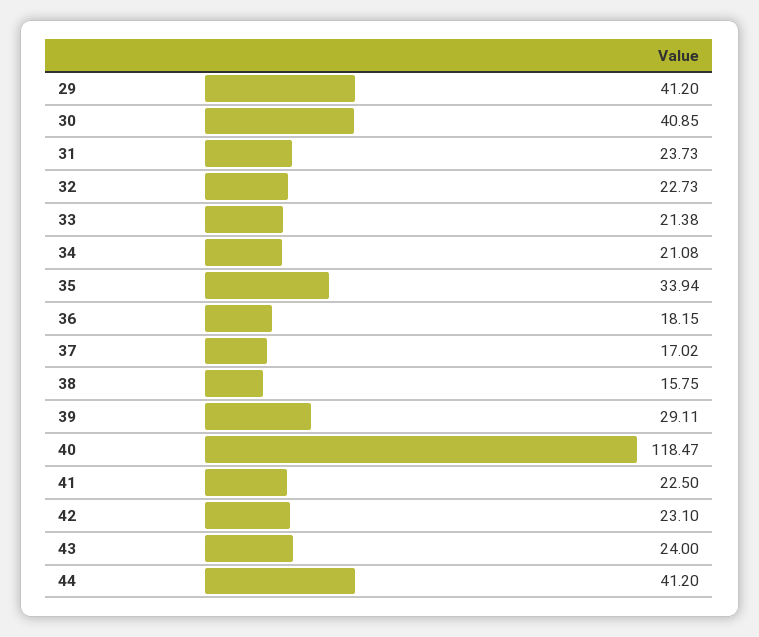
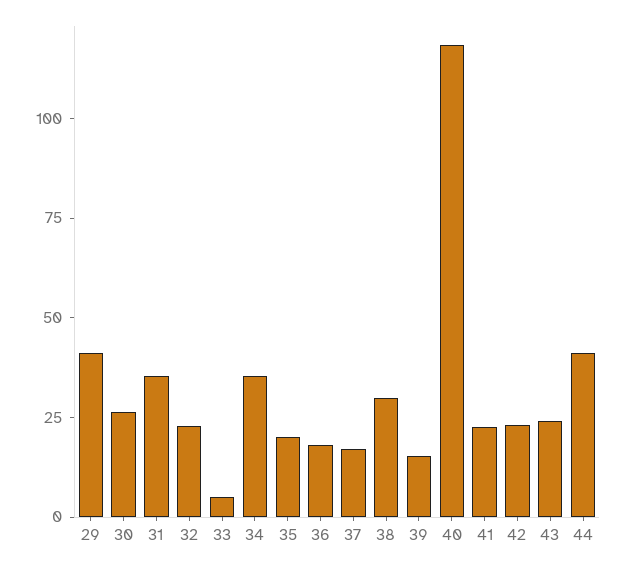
30: 40.85 -> 25
31: 23.73 -> 35
33: 21.38 -> 5
34: 21.08 -> 35
35: 33.94 -> 20
38: 15.75 -> 30
39: 29.11 -> 15

